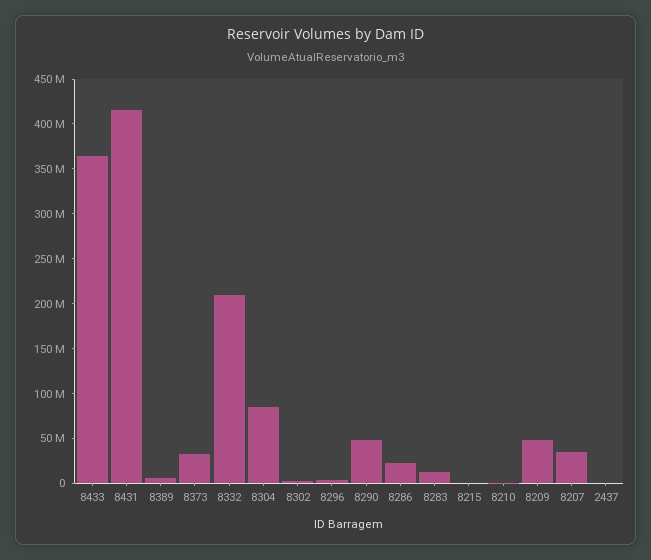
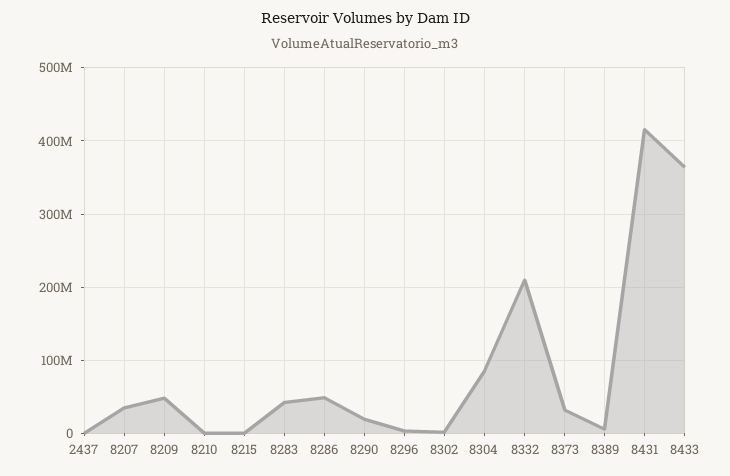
8290: 50000000 -> 20000000
8286: 20000000 -> 50000000
8283: 10000000 -> 40000000

